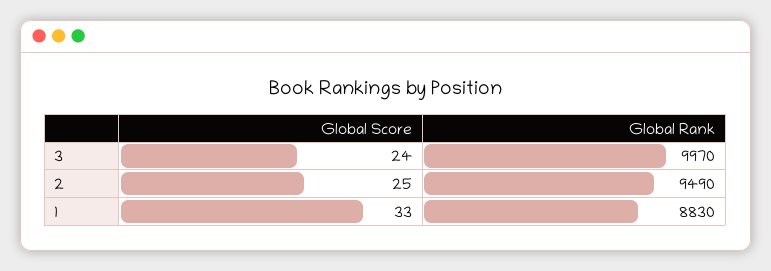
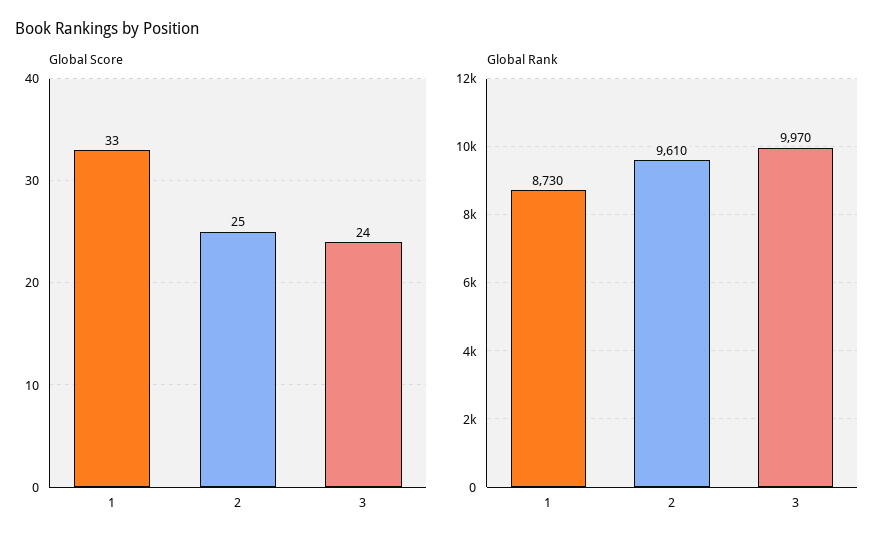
Global Rank, 2: 9490 -> 9610
Global Rank, 1: 8830 -> 8730

